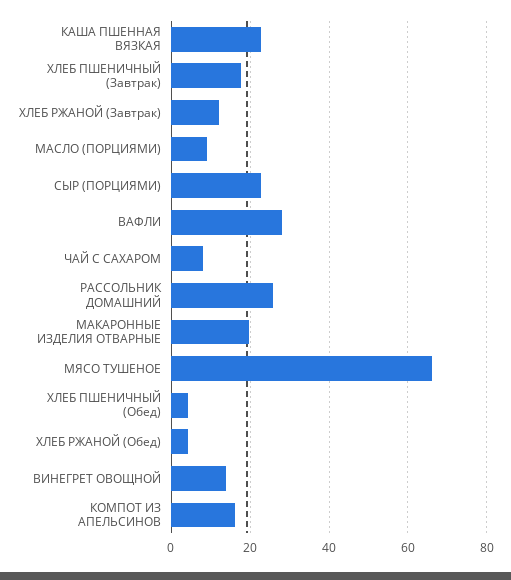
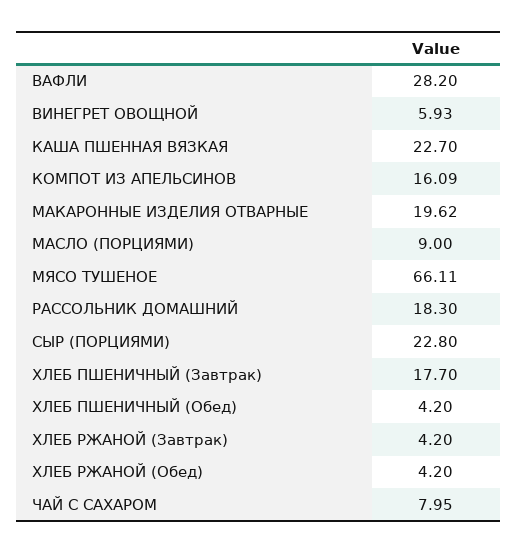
ХЛЕБ РЖАНОЙ (Завтрак): 12 -> 4.2
РАССОЛЬНИК ДОМАШНИЙ: 26 -> 18.3
ВИНЕГРЕТ ОВОЩНОЙ: 14 -> 5.93

